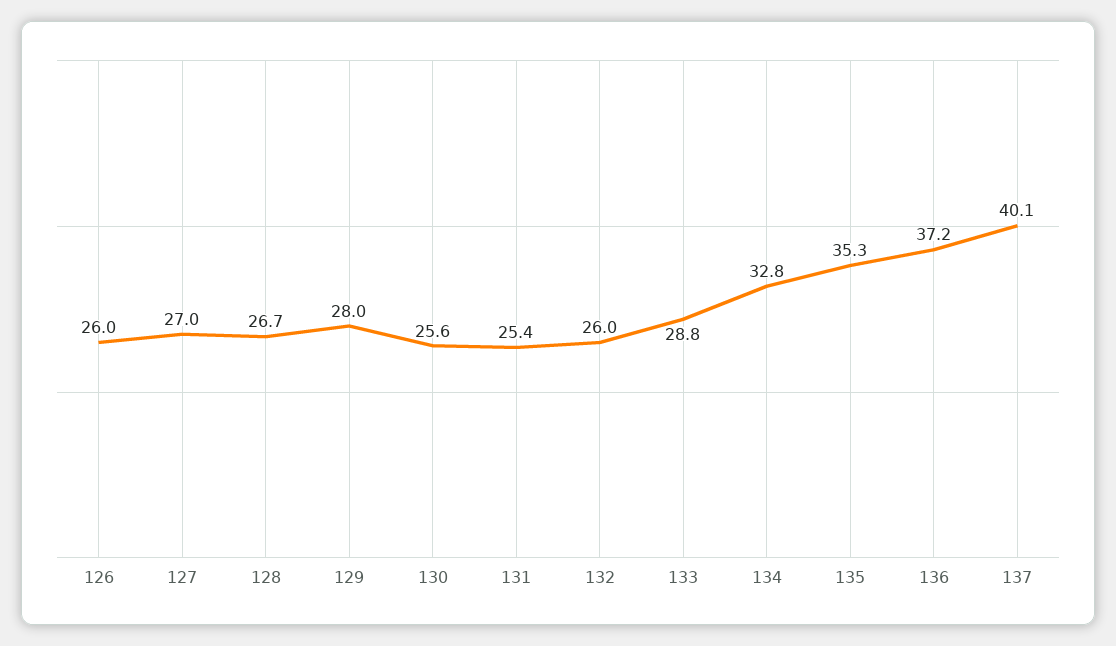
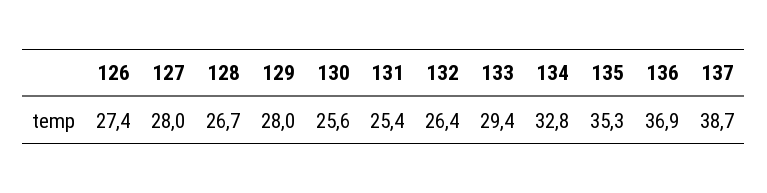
126: 26 -> 27.4
127: 27 -> 28
132: 26 -> 26.4
133: 28.8 -> 29.4
136: 37.2 -> 36.9
137: 40.1 -> 38.7

